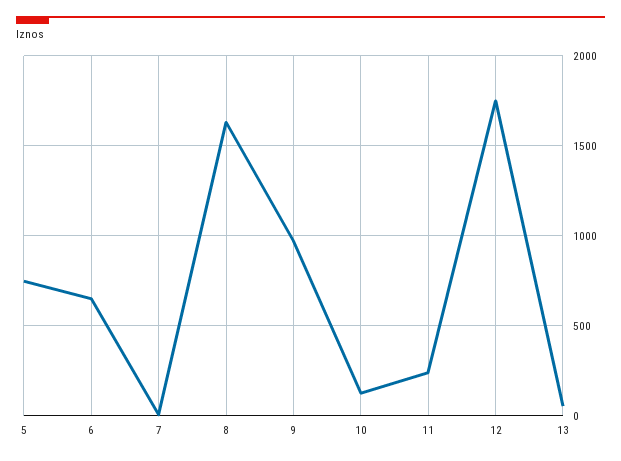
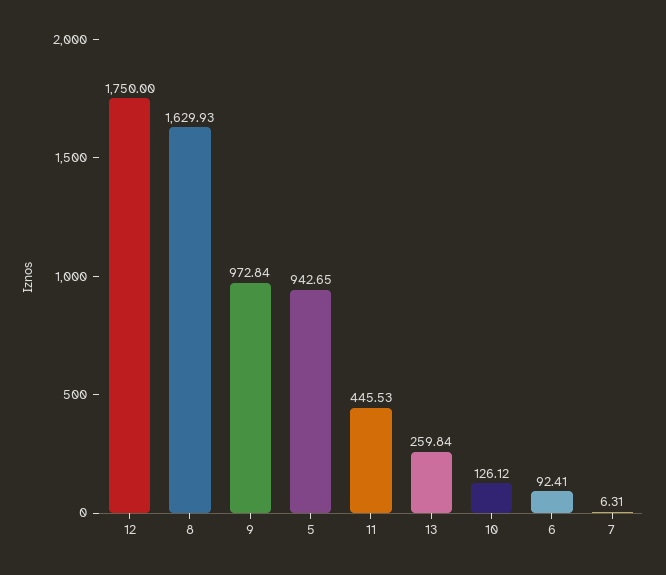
5: 750 -> 942.65
6: 650 -> 92.41
11: 250 -> 445.53
13: 50 -> 259.84

